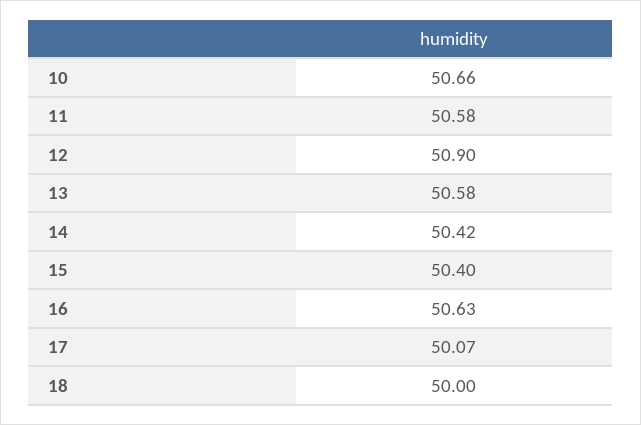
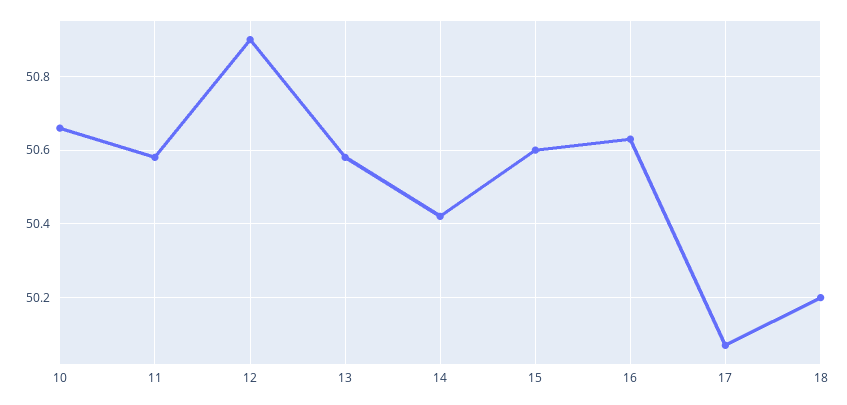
15: 50.4 -> 50.6
18: 50 -> 50.2

